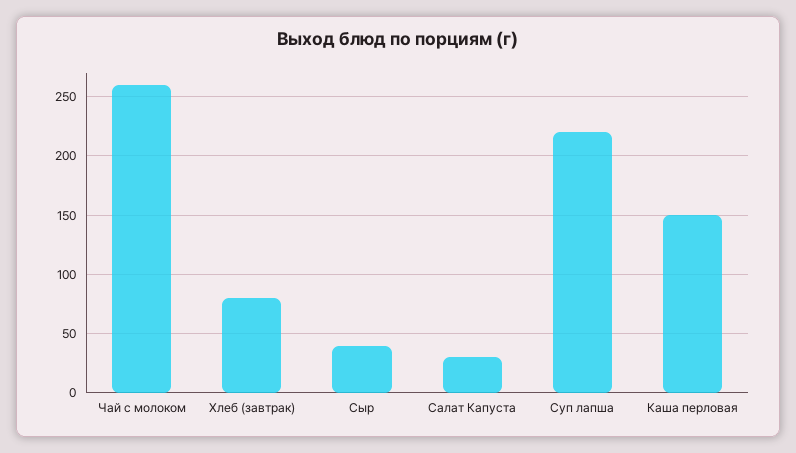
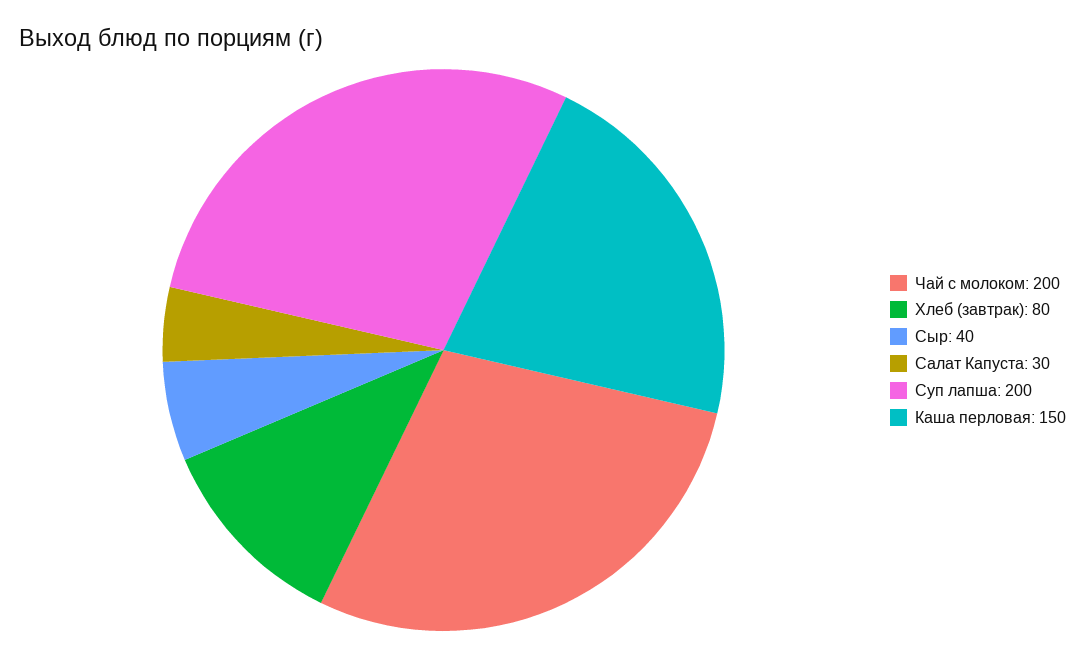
Чай с молоком: 260 -> 200
Суп лапша: 220 -> 200

